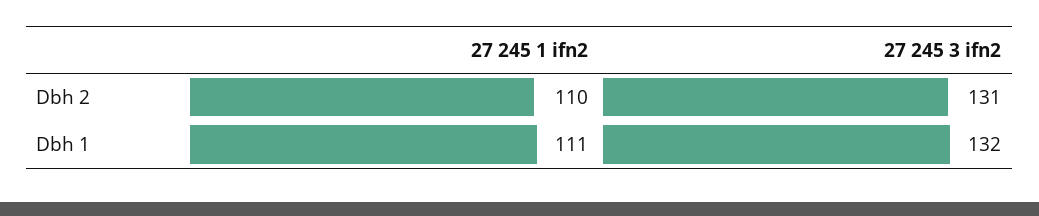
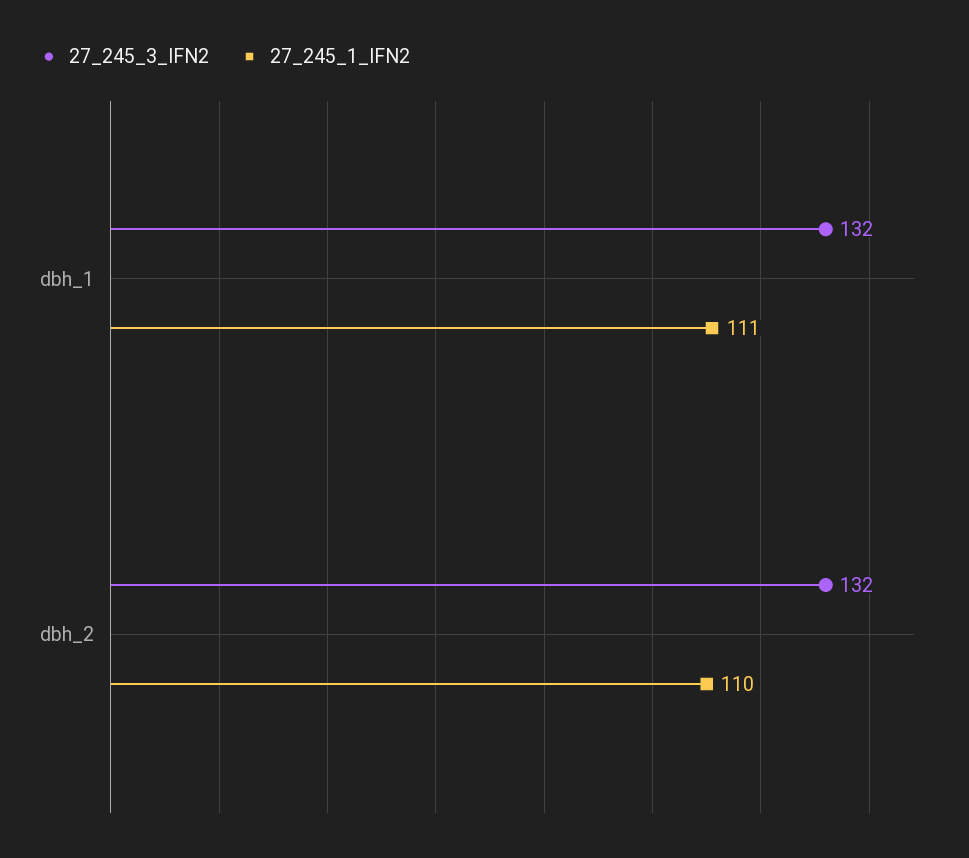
27 245 3 ifn2, Dbh 2: 131 -> 132

